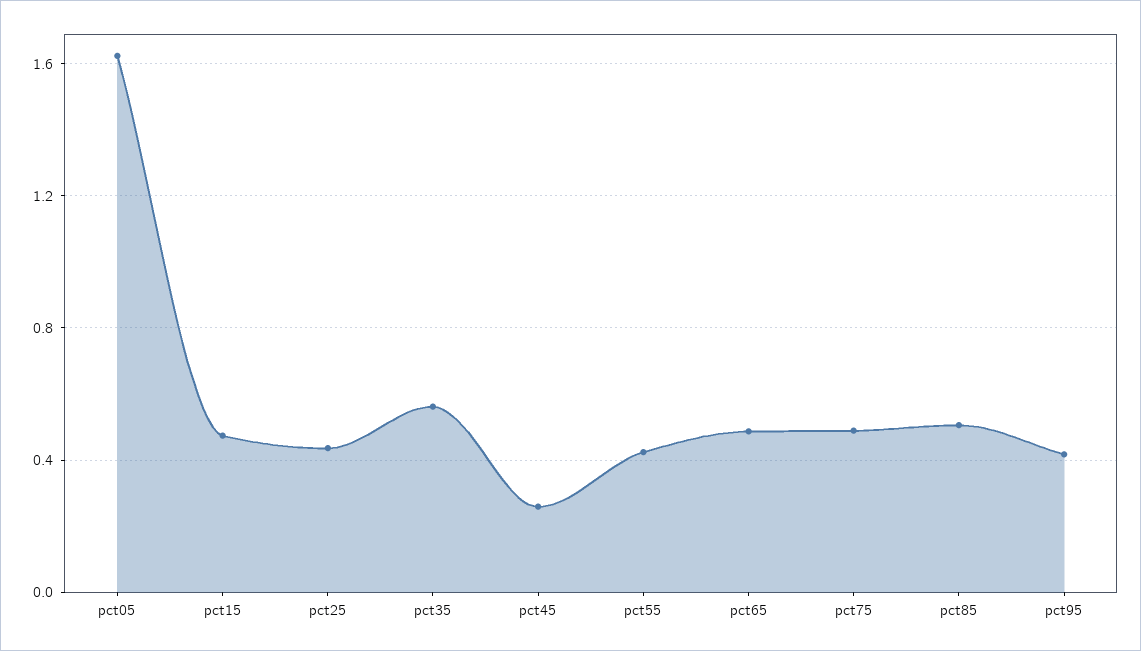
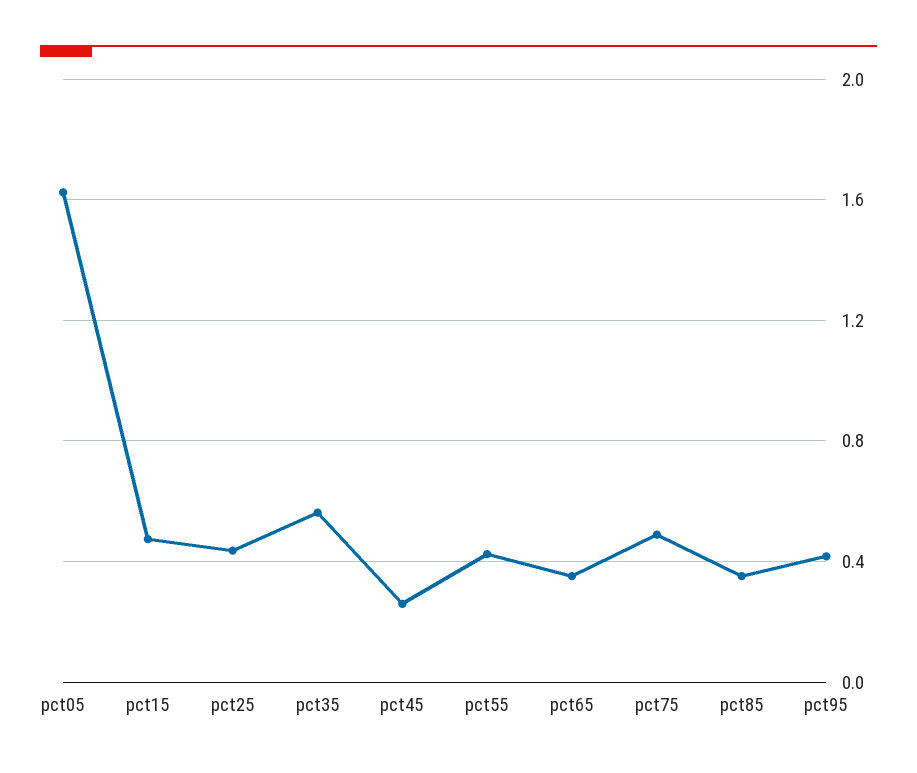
pct65: 0.5 -> 0.35
pct85: 0.5 -> 0.35

